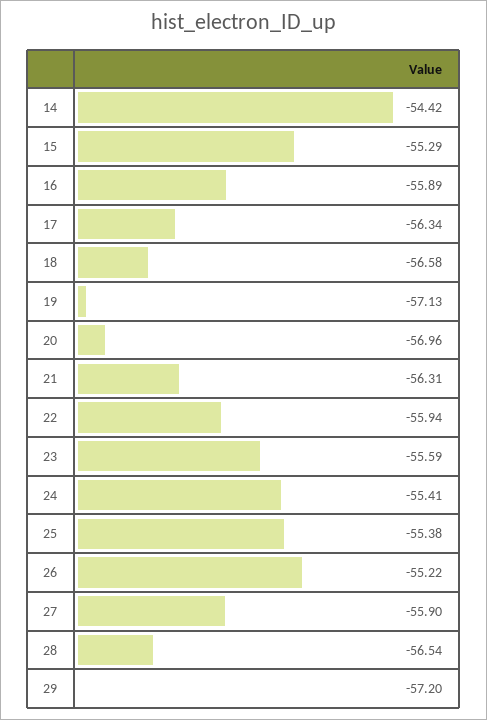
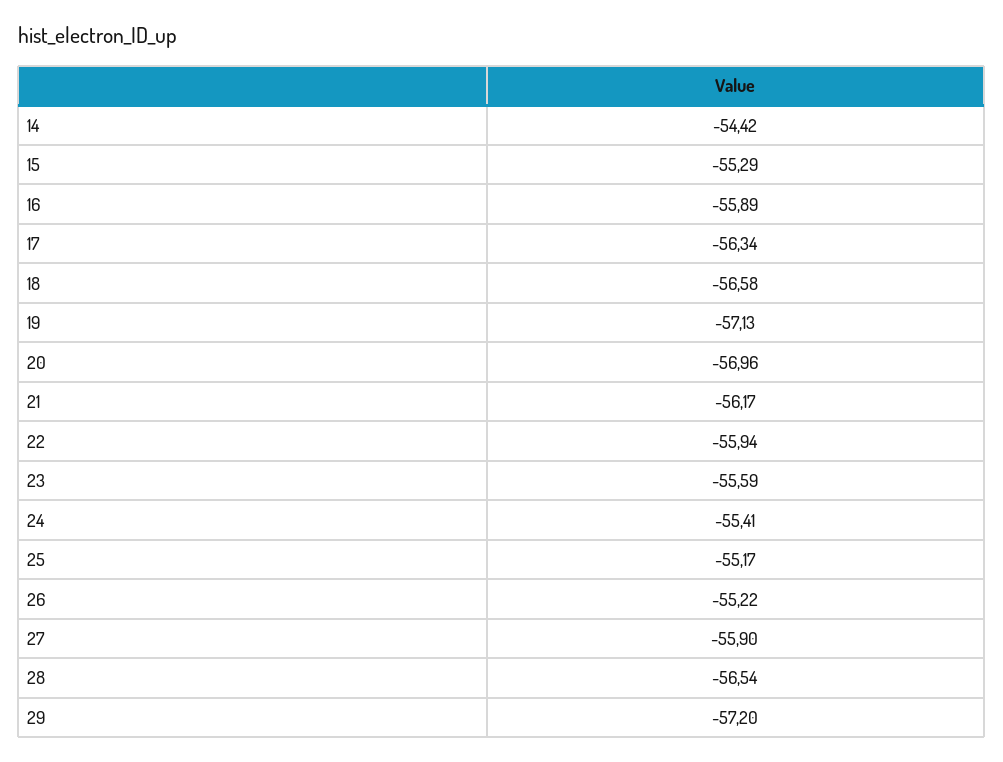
21: -56.31 -> -56.17
25: -55.38 -> -55.17

